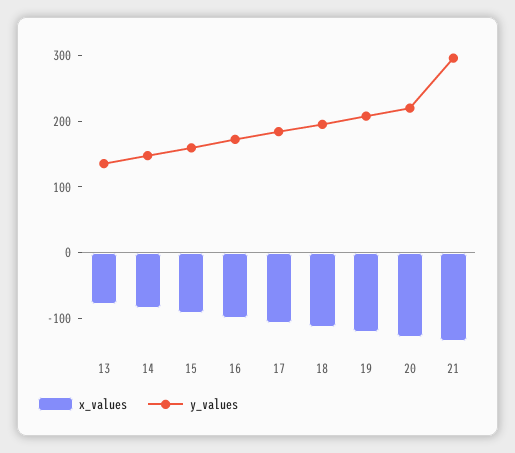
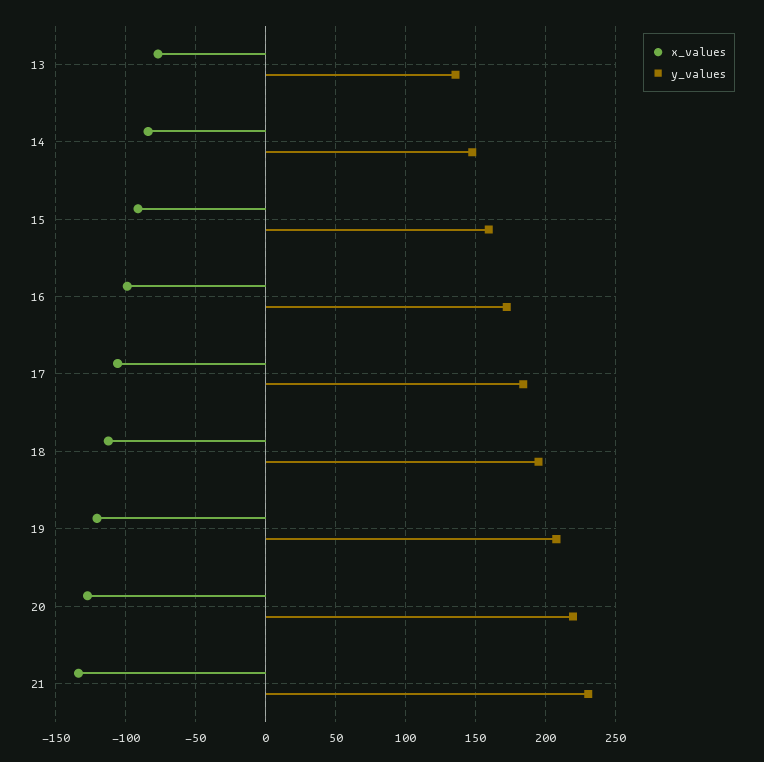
y_values, 21: 300 -> 230

